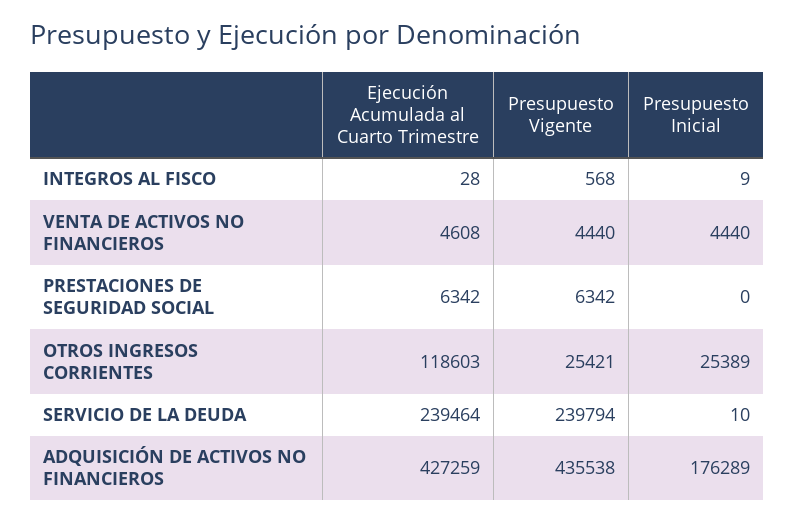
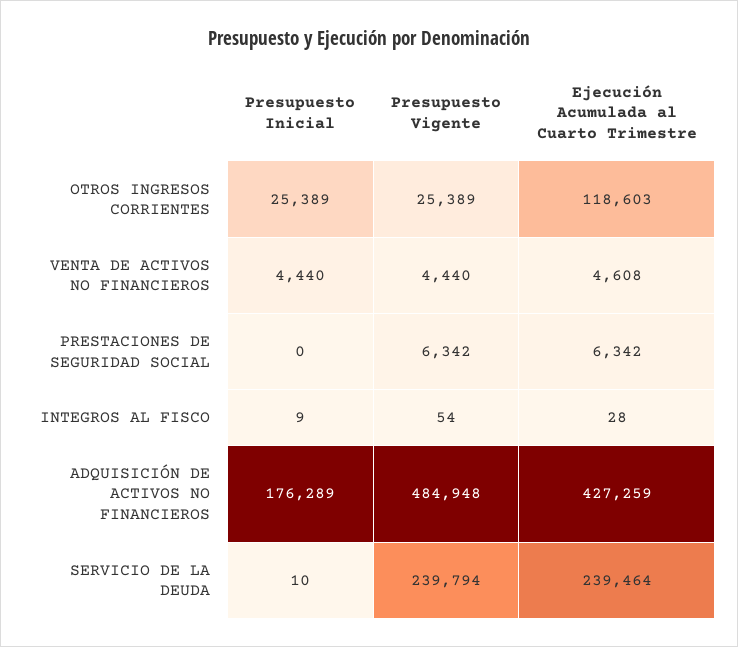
Presupuesto Vigente, INTEGROS AL FISCO: 568 -> 54
Presupuesto Vigente, OTROS INGRESOS CORRIENTES: 25421 -> 25389
Presupuesto Vigente, ADQUISICIÓN DE ACTIVOS NO FINANCIEROS: 435538 -> 484948

